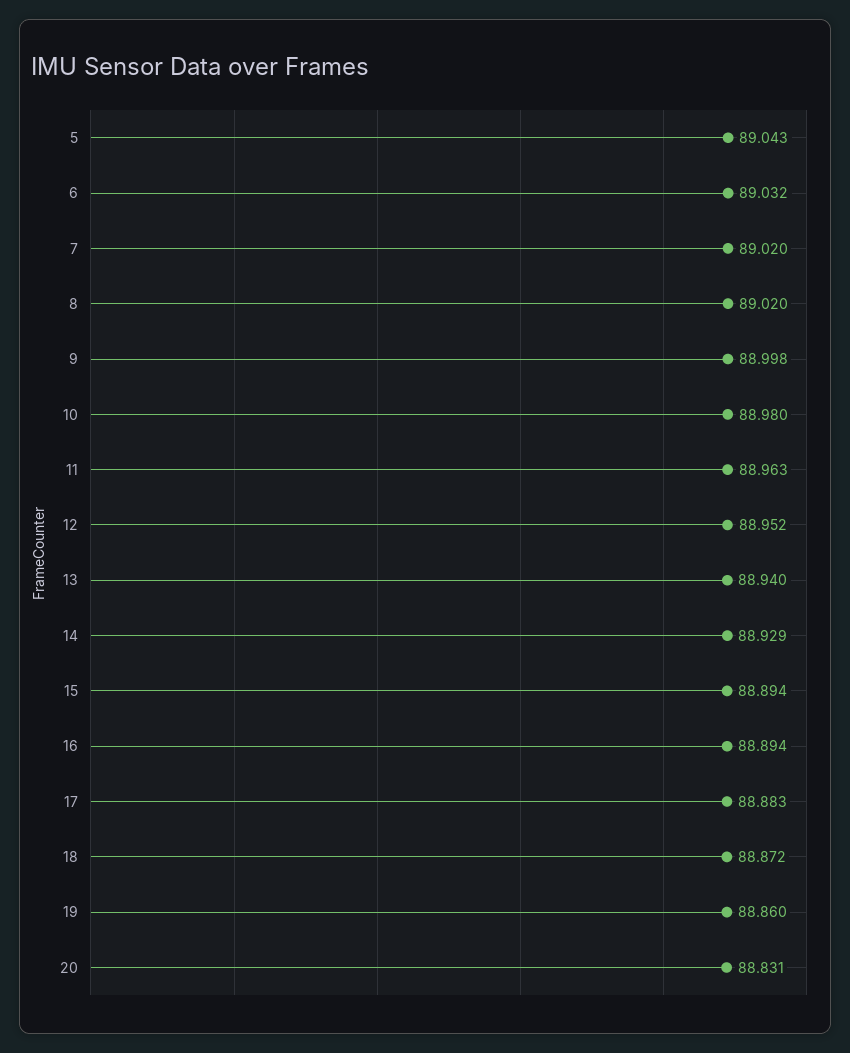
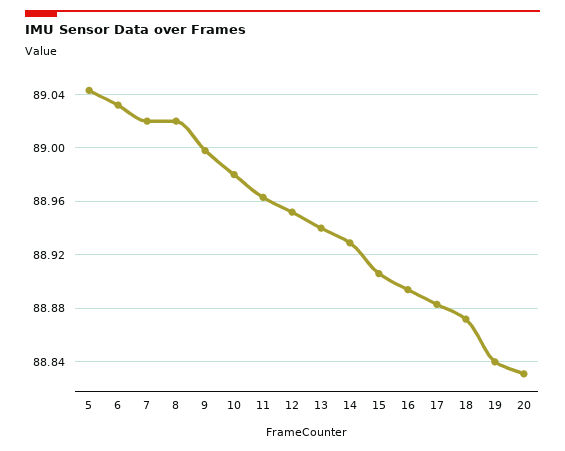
15: 88.894 -> 88.905
19: 88.86 -> 88.84

